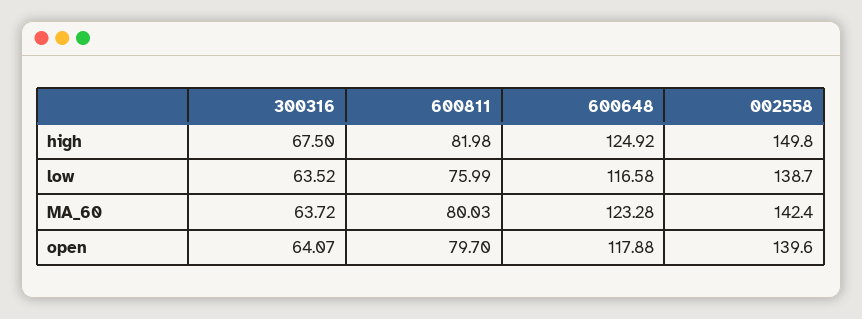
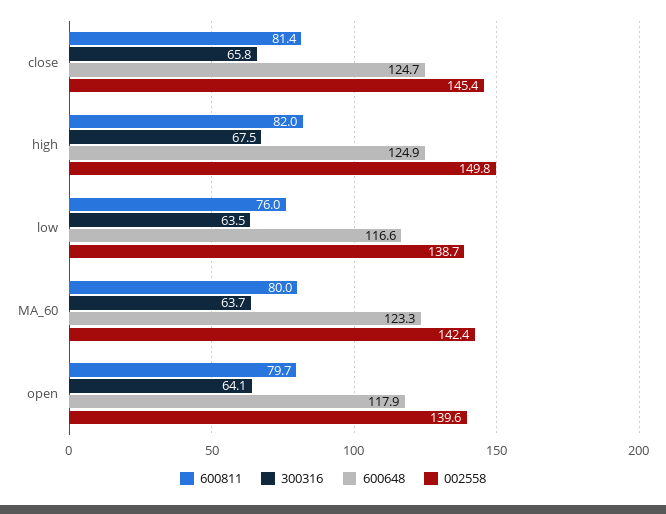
600811, close: none -> 81.4
300316, close: none -> 65.8
600648, close: none -> 124.7
002558, close: none -> 145.4

